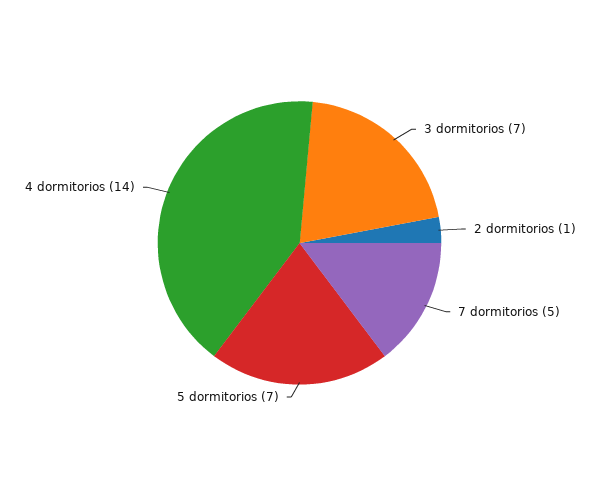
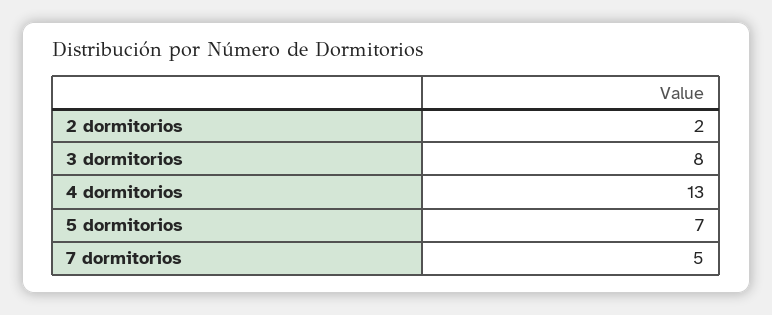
3 dormitorios: 7 -> 8
2 dormitorios: 1 -> 2
4 dormitorios: 14 -> 13

